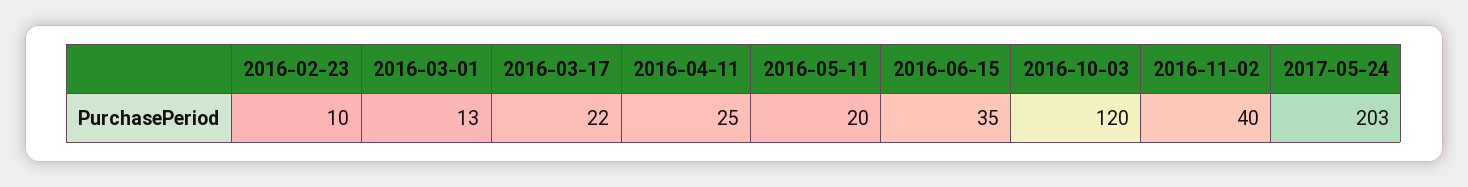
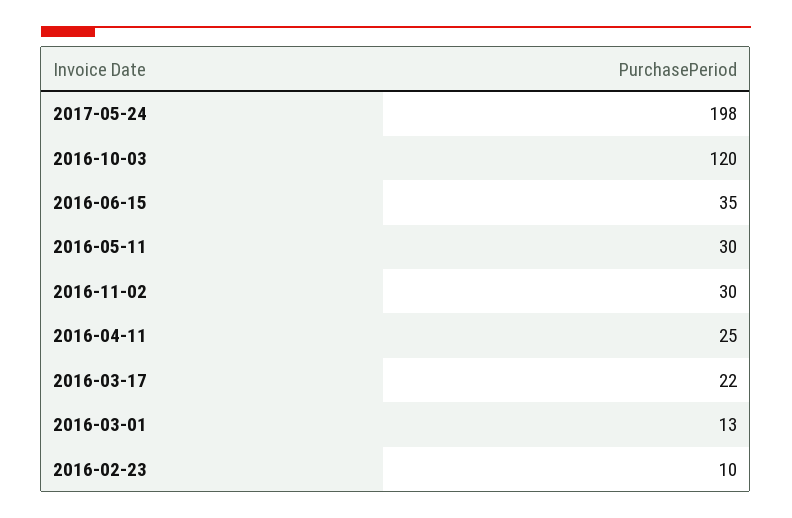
2016-05-11: 20 -> 30
2016-11-02: 40 -> 30
2017-05-24: 203 -> 198

